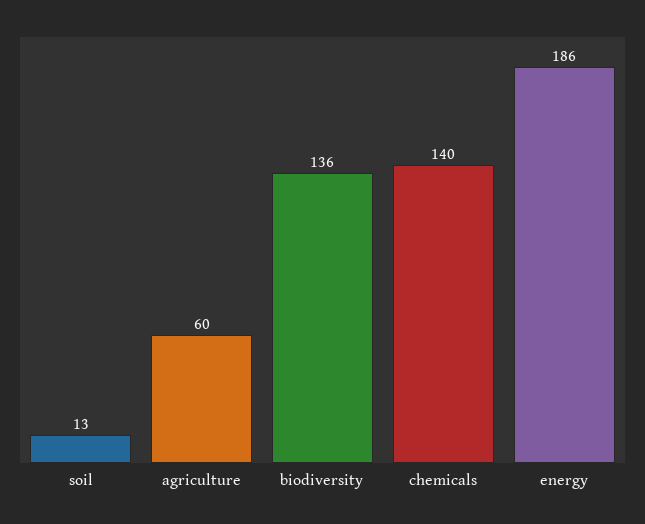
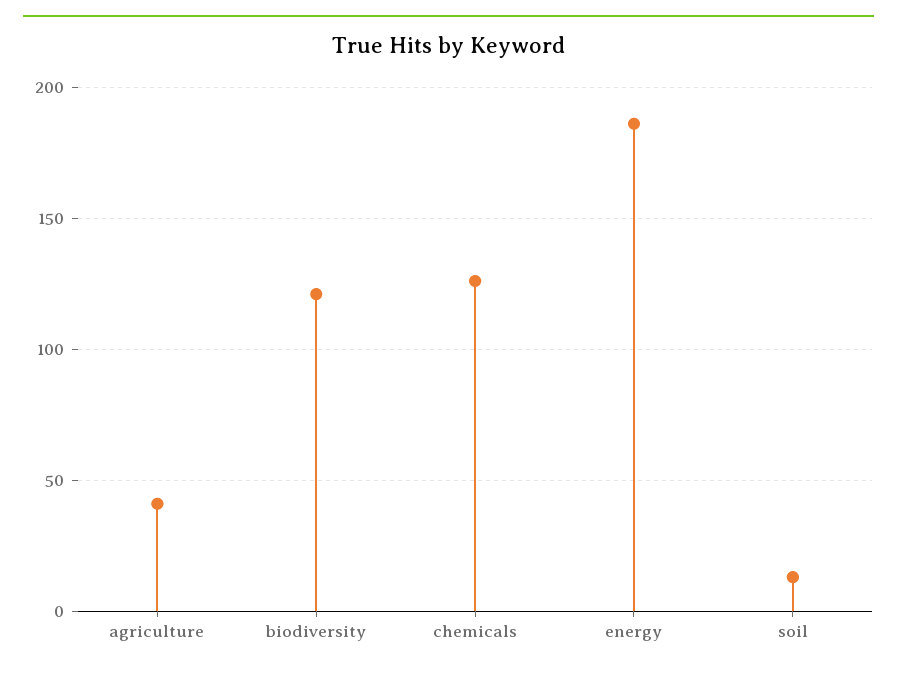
agriculture: 60 -> 40
biodiversity: 136 -> 120
chemicals: 140 -> 125

